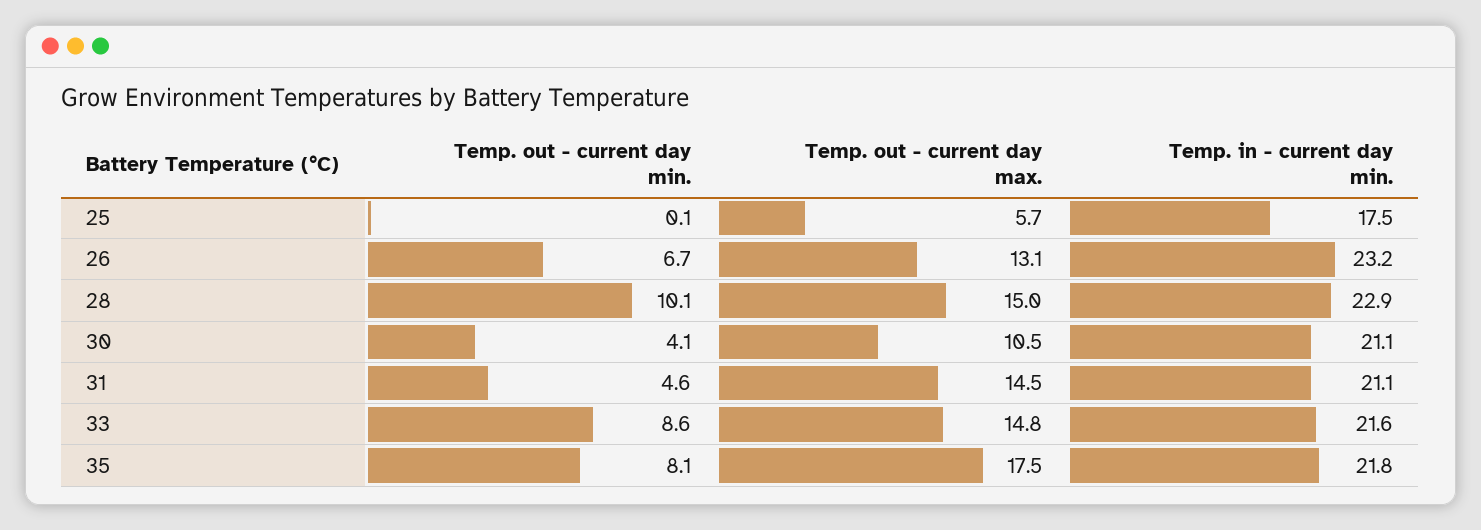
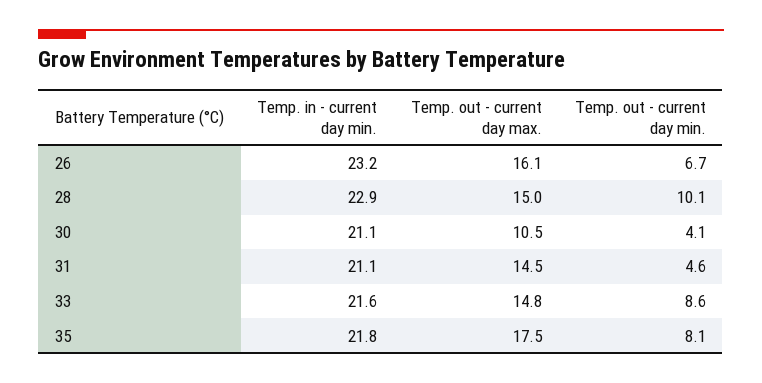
Temp. out - current day min., 25: 0.1 -> none
Temp. out - current day max., 25: 5.7 -> none
Temp. in - current day min., 25: 17.5 -> none
Temp. out - current day max., 26: 13.1 -> 16.1

